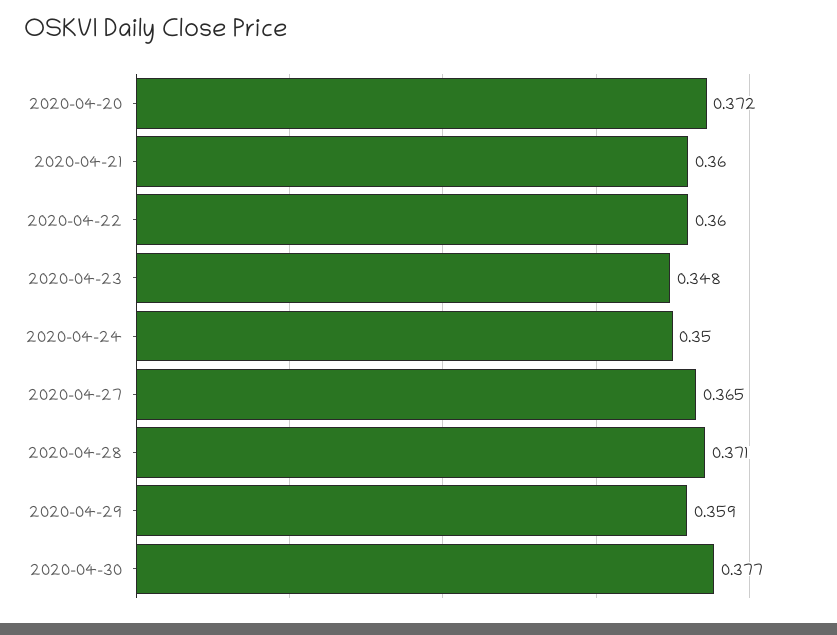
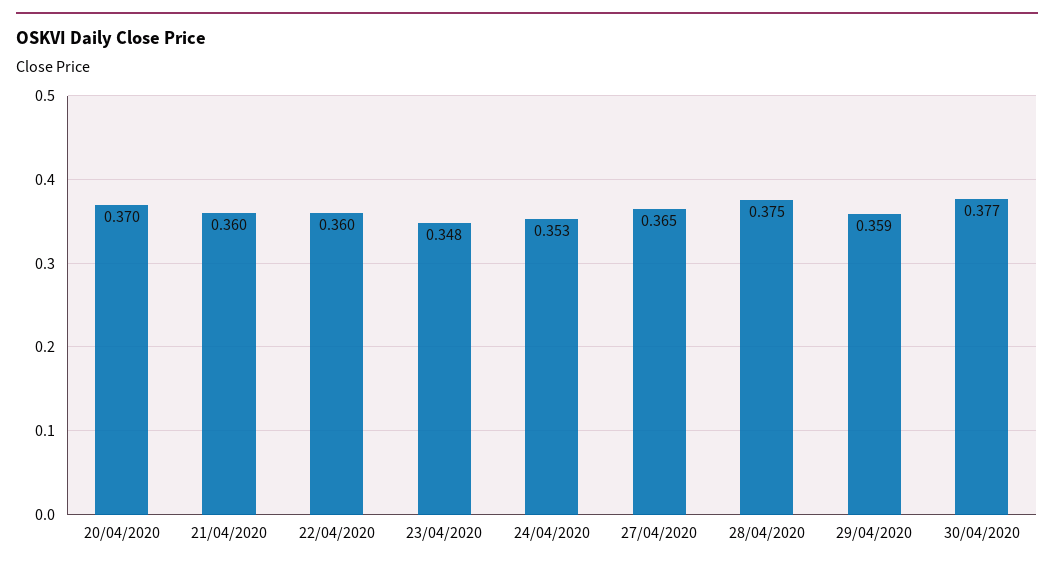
2020-04-20: 0.372 -> 0.37
2020-04-24: 0.35 -> 0.353
2020-04-28: 0.371 -> 0.375

